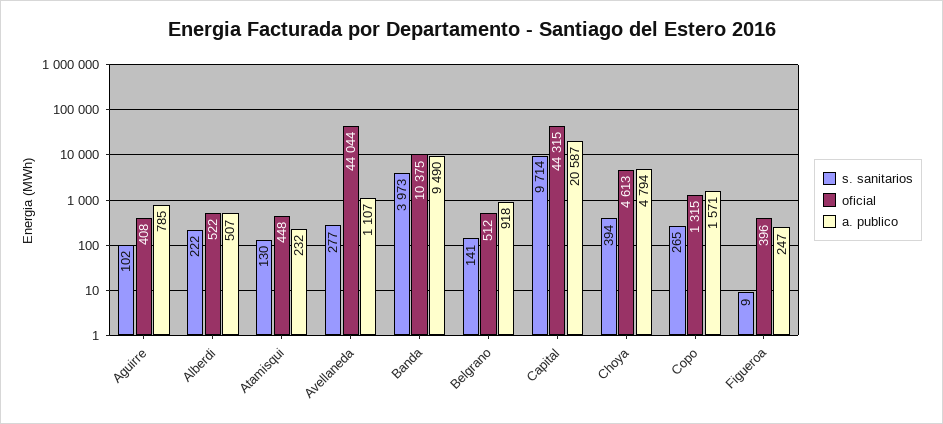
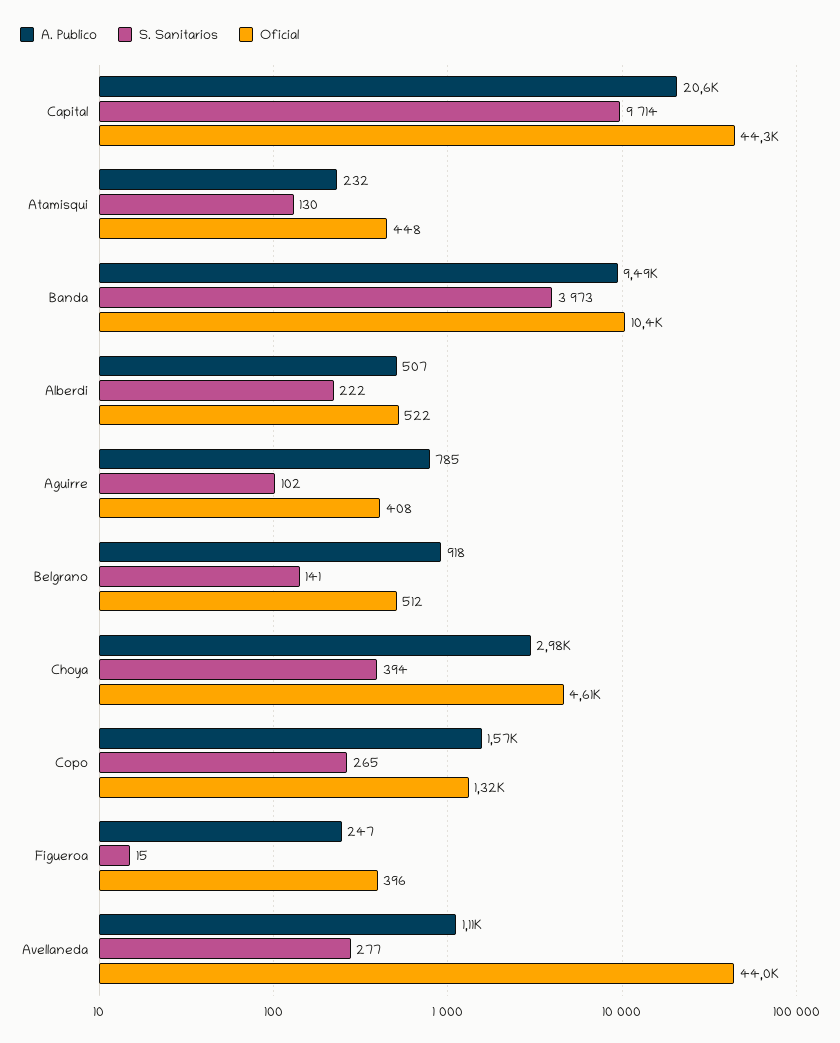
a. publico, Choya: 4794 -> 2980
s. sanitarios, Figueroa: 9 -> 15

